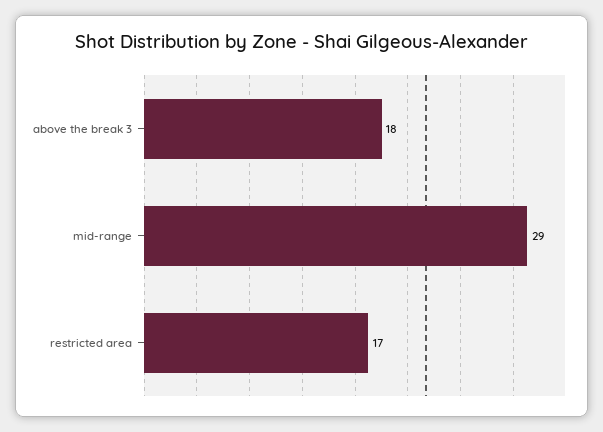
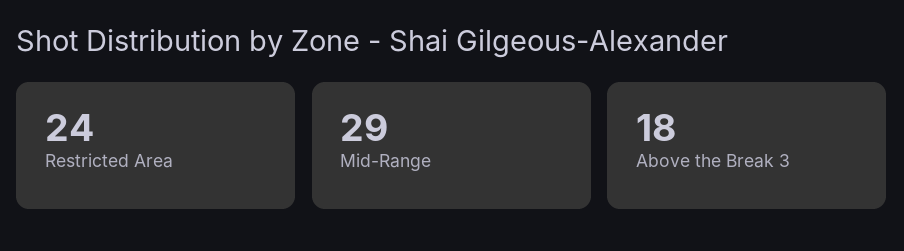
restricted area: 17 -> 24

